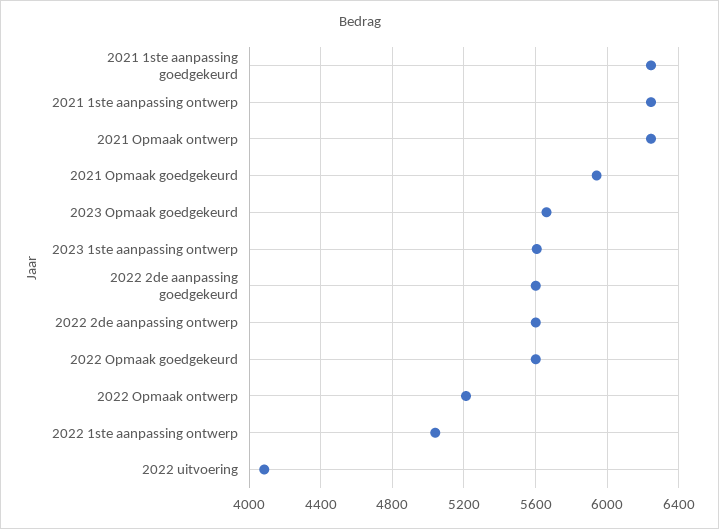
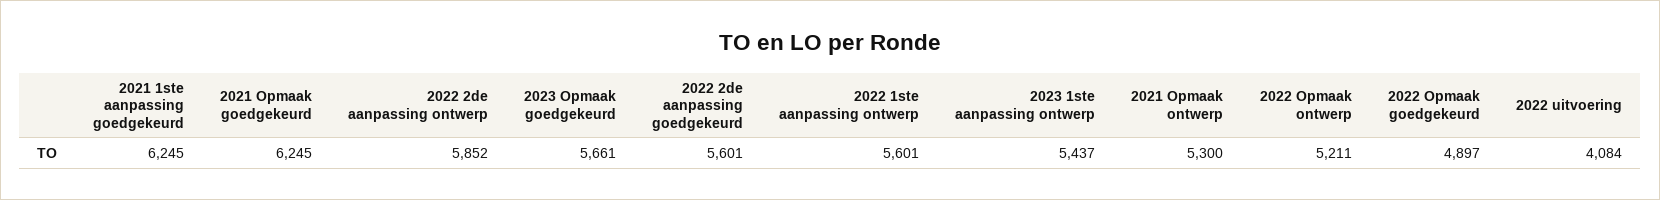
2021 1ste aanpassing ontwerp: 6250 -> none
2021 Opmaak ontwerp: 6250 -> 5300
2021 Opmaak goedgekeurd: 5950 -> 6245
2023 1ste aanpassing ontwerp: 5600 -> 5437
2022 2de aanpassing ontwerp: 5600 -> 5852
2022 Opmaak goedgekeurd: 5600 -> 4897
2022 1ste aanpassing ontwerp: 5050 -> 5601

